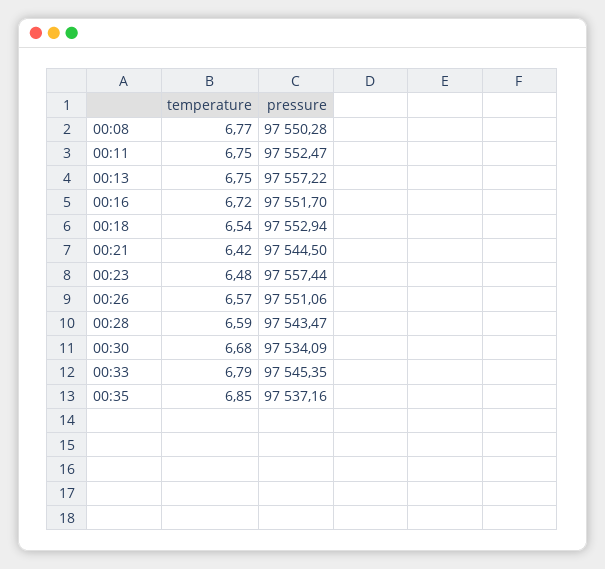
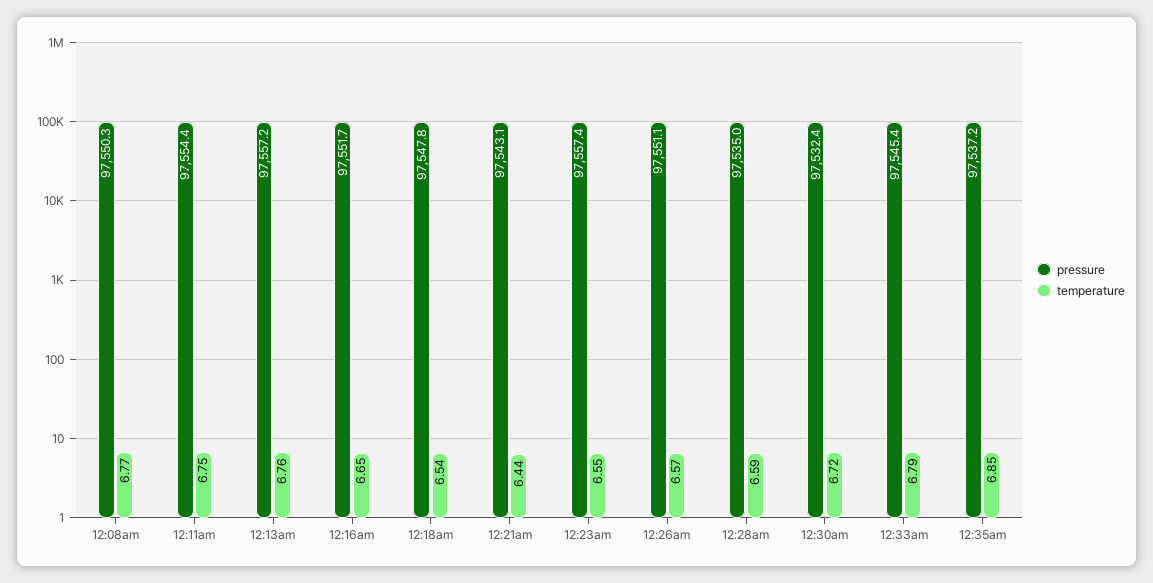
pressure, 00:11: 97552.47 -> 97554.4
temperature, 00:13: 6.75 -> 6.76
temperature, 00:16: 6.72 -> 6.65
pressure, 00:18: 97552.94 -> 97547.8
temperature, 00:21: 6.42 -> 6.44
pressure, 00:21: 97544.5 -> 97543.1
temperature, 00:23: 6.48 -> 6.55
pressure, 00:28: 97543.47 -> 97535
temperature, 00:30: 6.68 -> 6.72
pressure, 00:30: 97534.09 -> 97532.4

